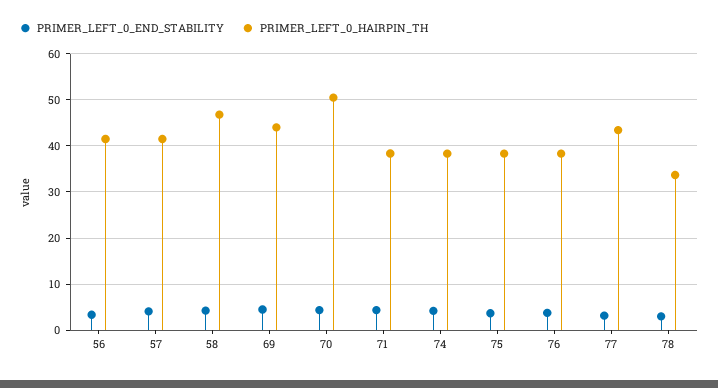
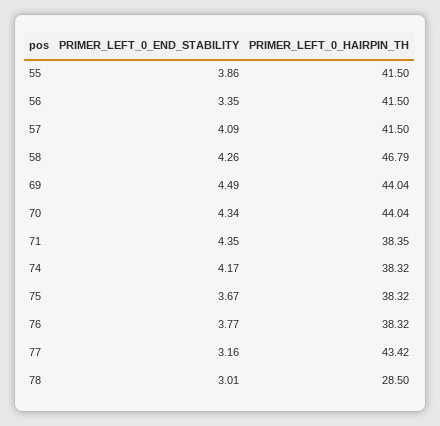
PRIMER_LEFT_0_HAIRPIN_TH, 70: 50 -> 44.04
PRIMER_LEFT_0_HAIRPIN_TH, 78: 34 -> 28.5
PRIMER_LEFT_0_END_STABILITY, 55: none -> 3.86
PRIMER_LEFT_0_HAIRPIN_TH, 55: none -> 41.5

